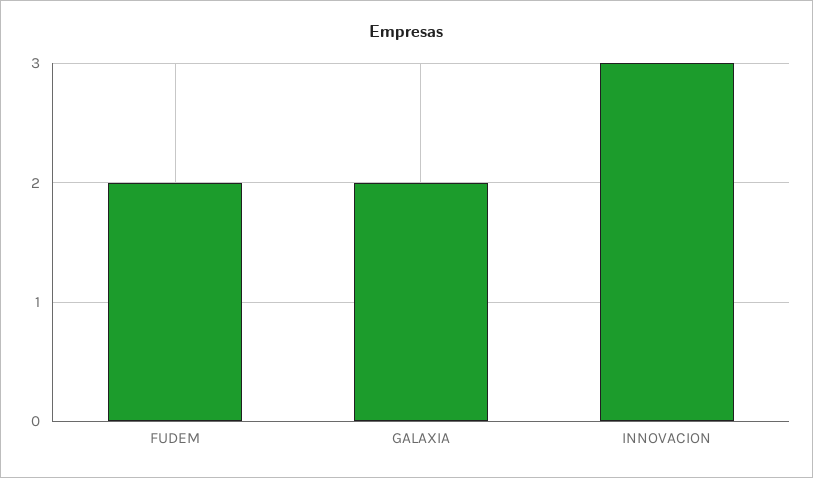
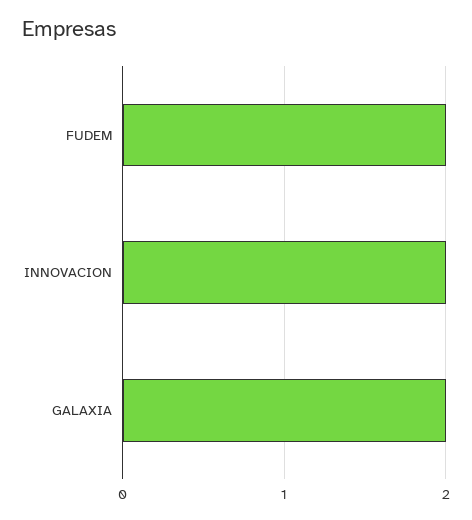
INNOVACION: 3 -> 2

